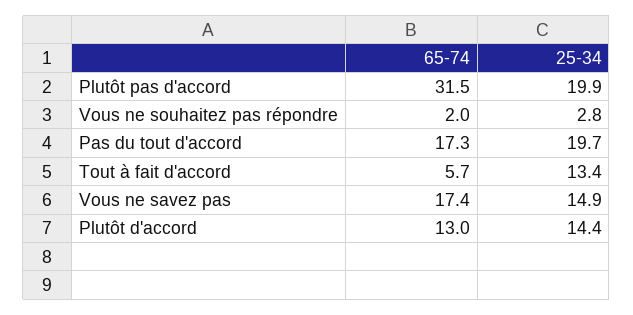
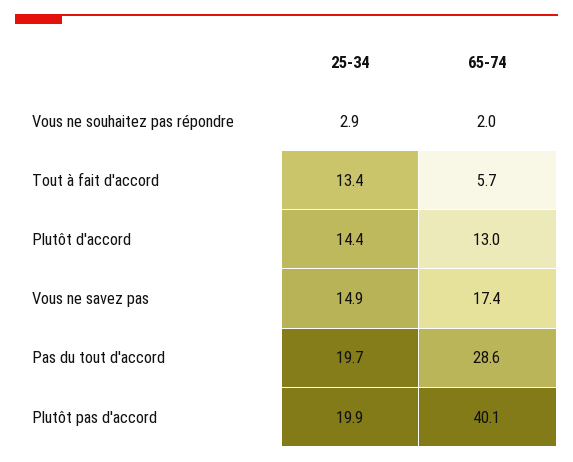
65-74, Plutôt pas d'accord: 31.5 -> 40.1
25-34, Vous ne souhaitez pas répondre: 2.8 -> 2.9
65-74, Pas du tout d'accord: 17.3 -> 28.6

